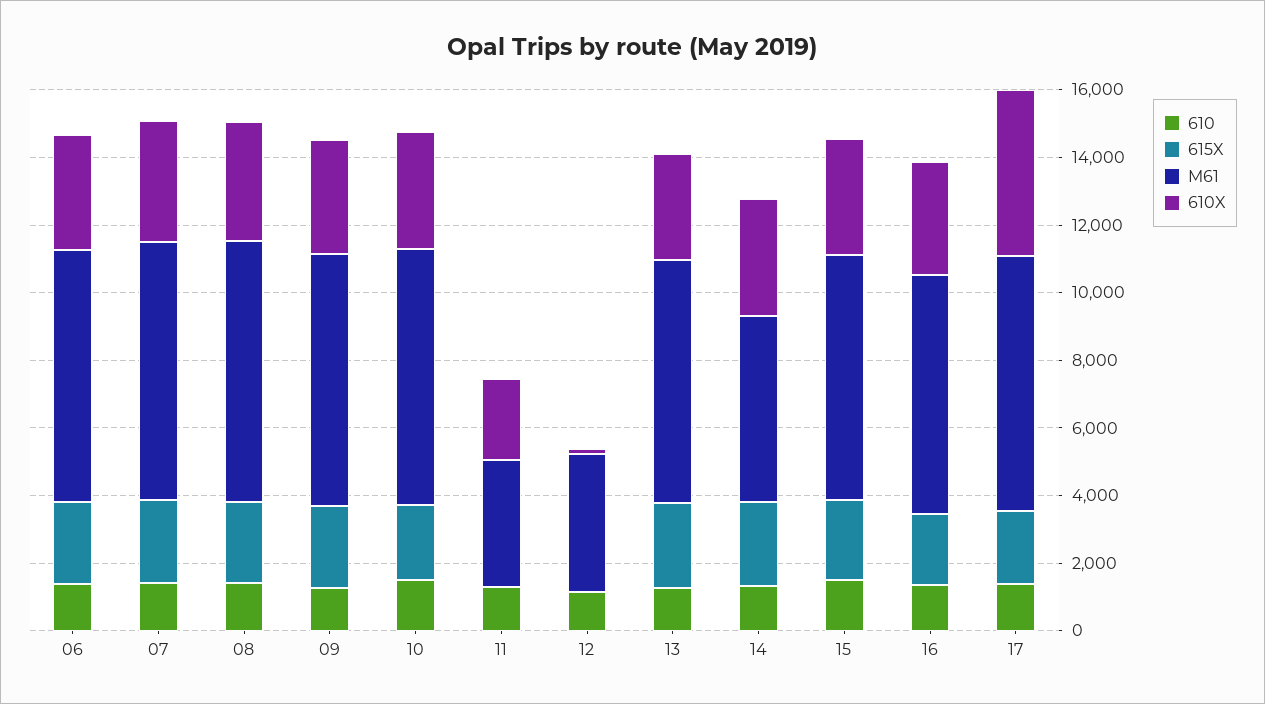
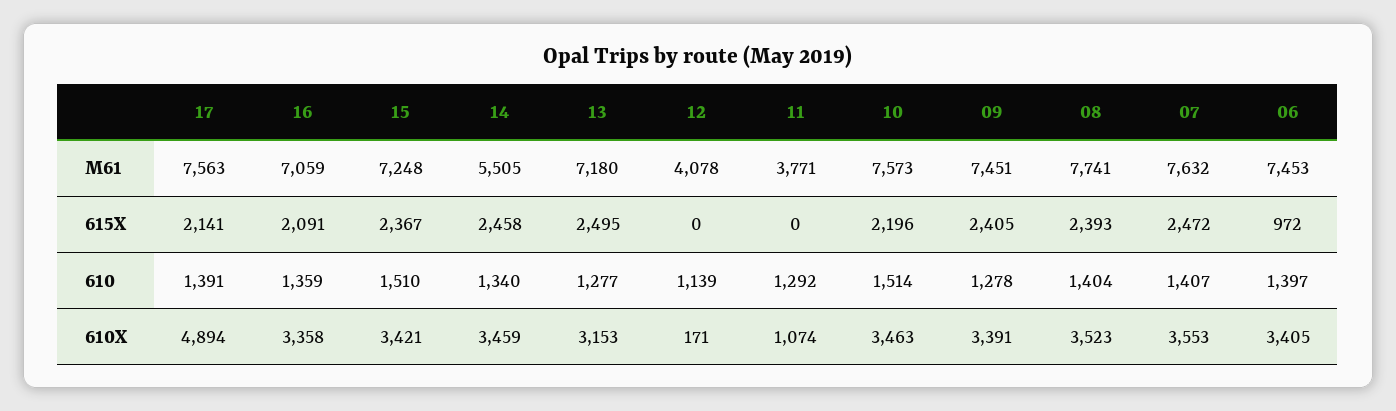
615X, 06: 2500 -> 972
610X, 11: 2500 -> 1074

